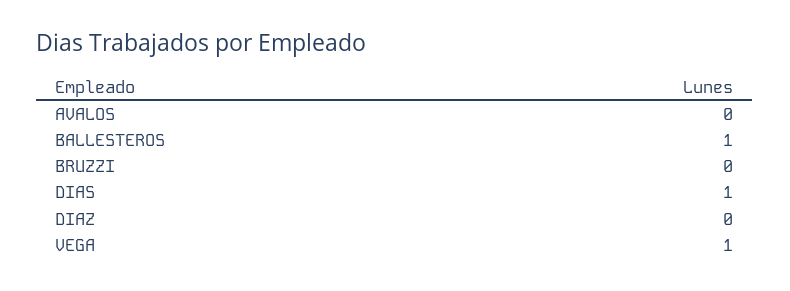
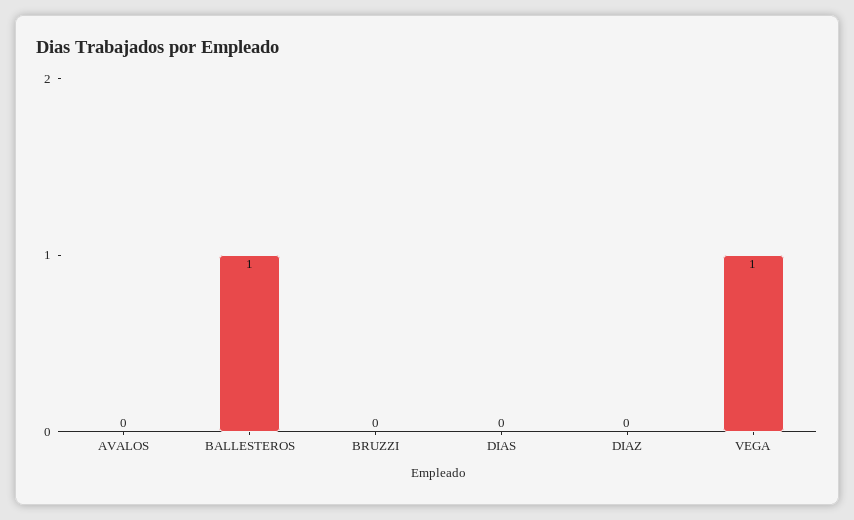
DIAS: 1 -> 0

